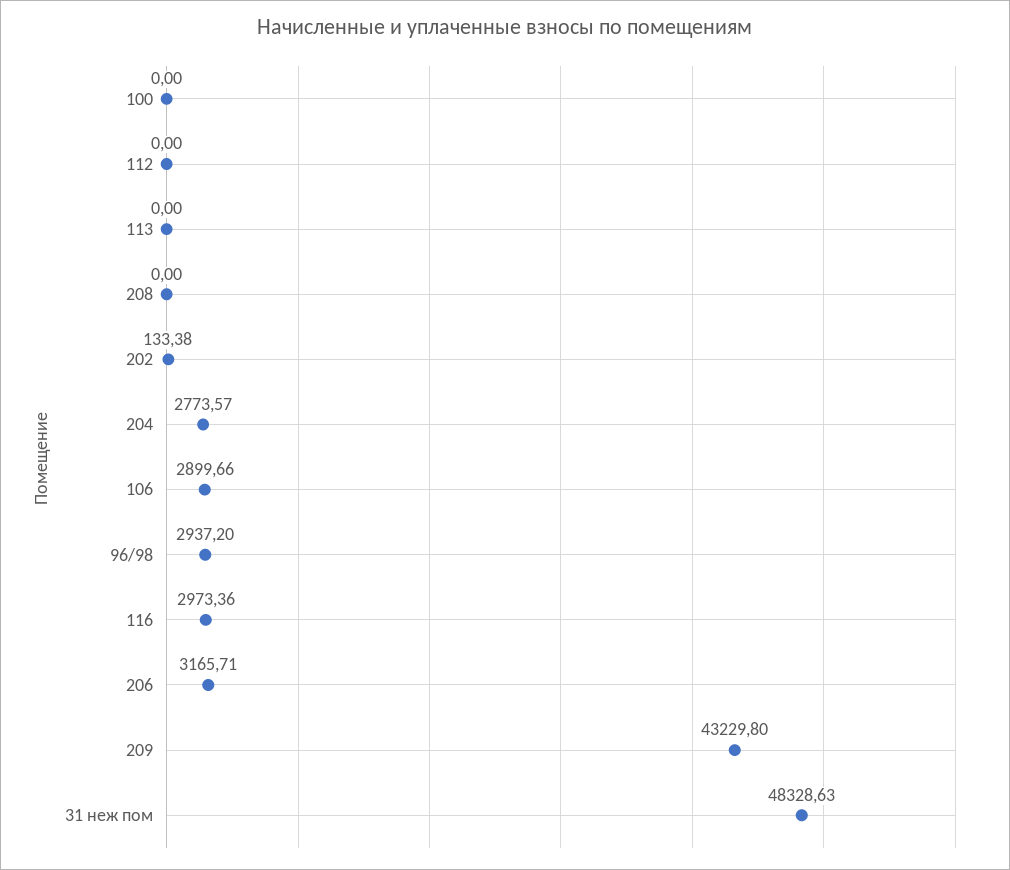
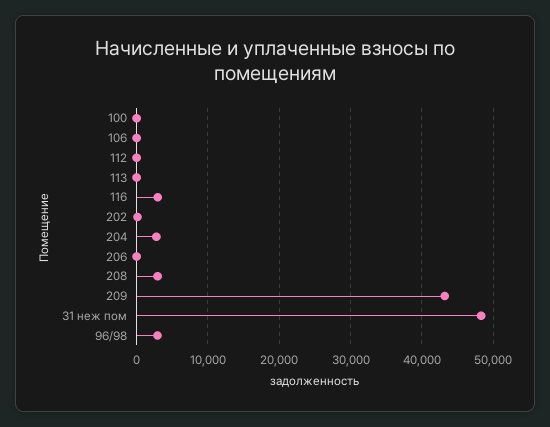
208: 0 -> 3000
106: 2899.66 -> 0
206: 3165.71 -> 0

